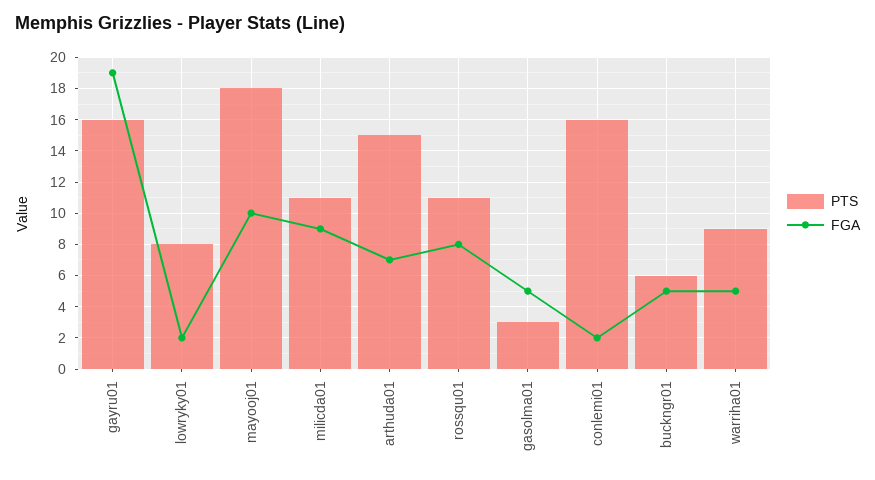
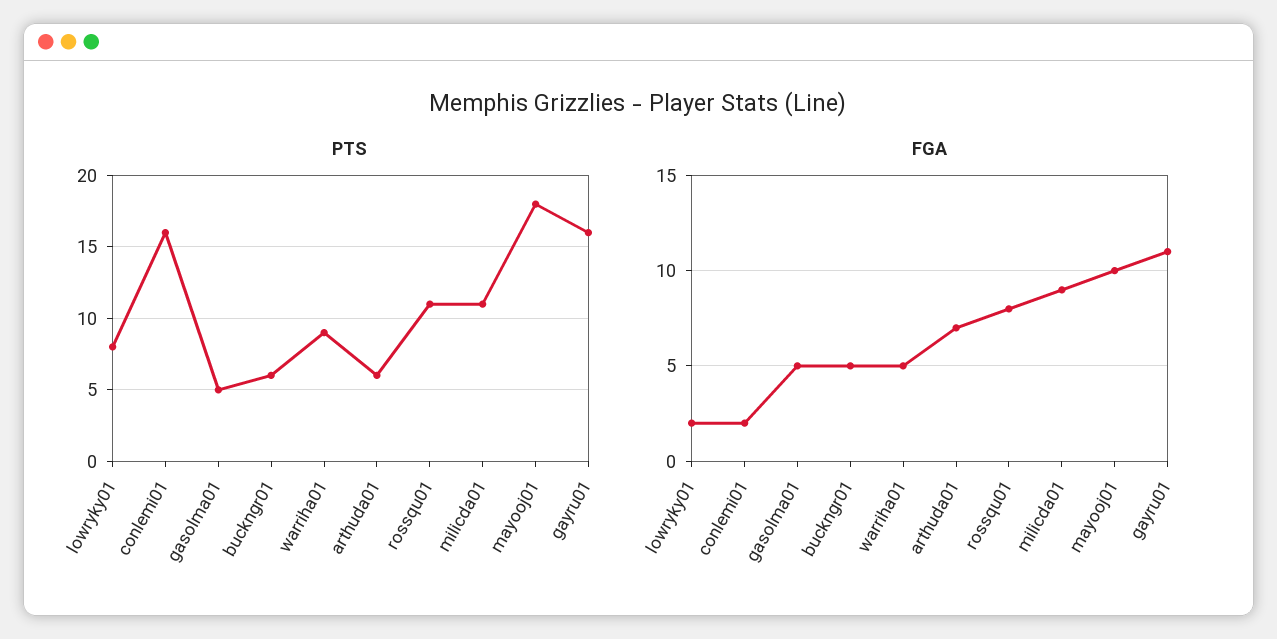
FGA, gayru01: 19 -> 11
PTS, arthuda01: 15 -> 6
PTS, gasolma01: 3 -> 5

